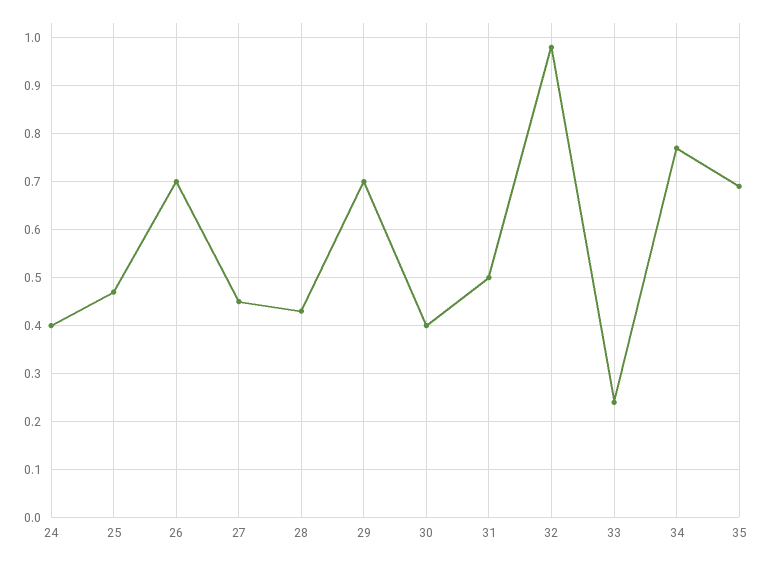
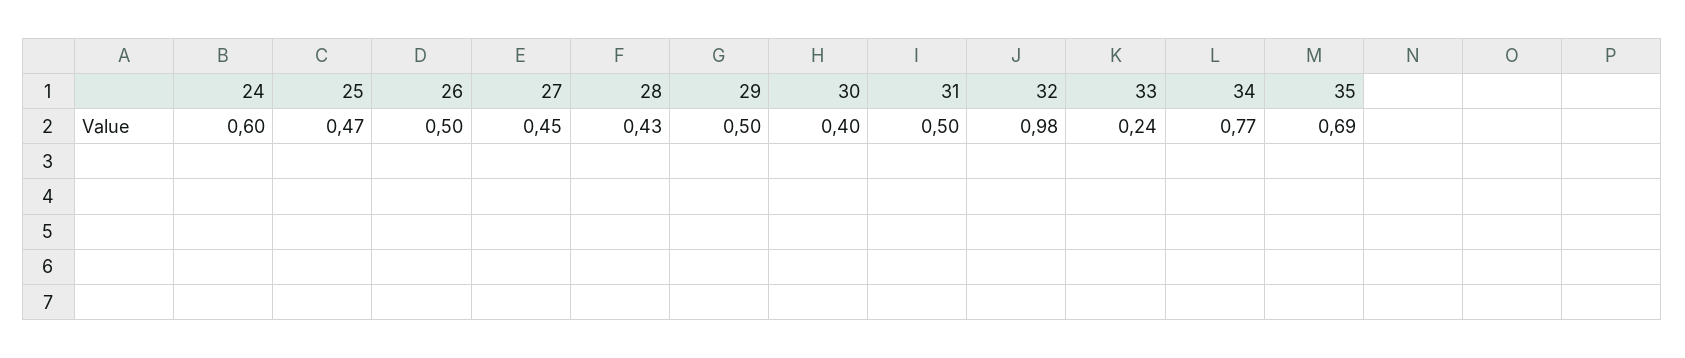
24: 0.4 -> 0.6
26: 0.7 -> 0.5
29: 0.7 -> 0.5

